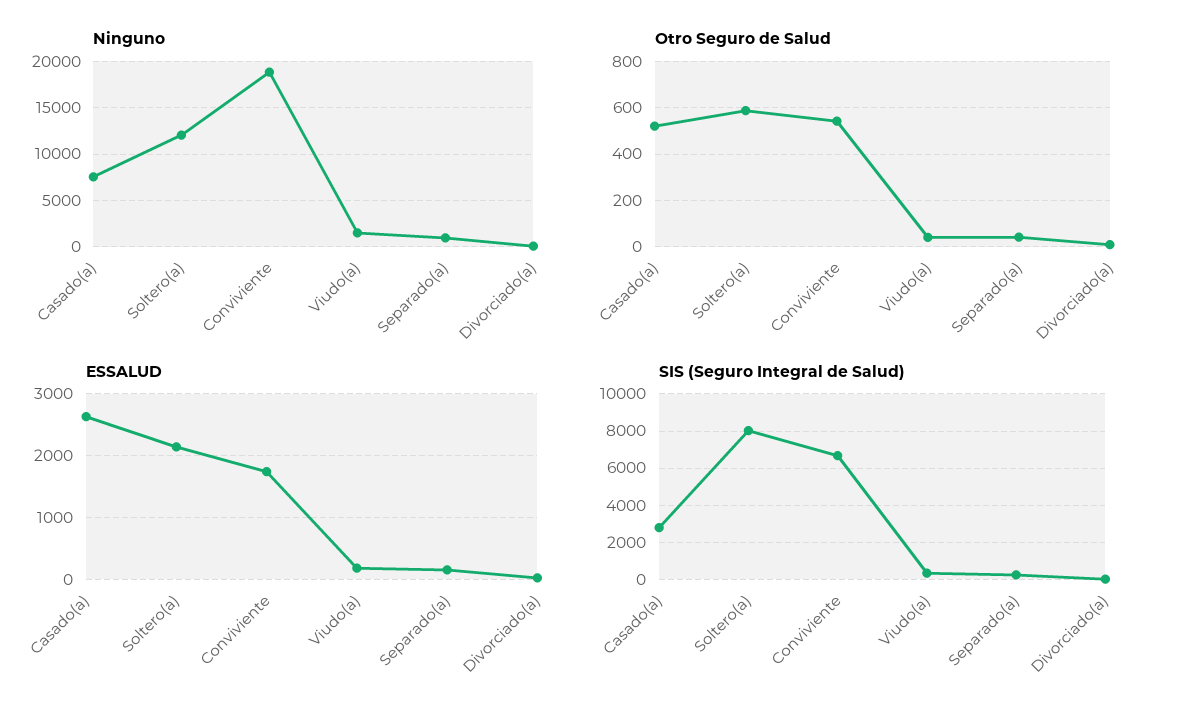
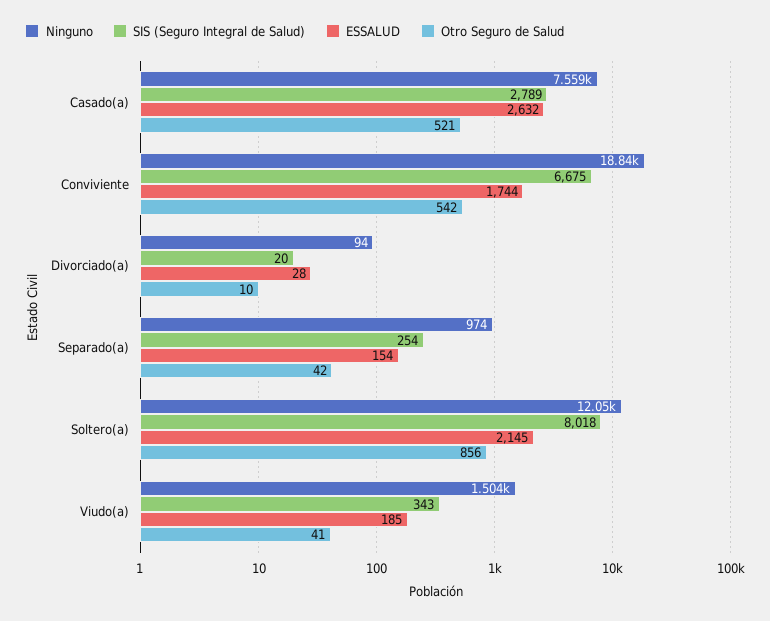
Otro Seguro de Salud, Soltero(a): 600 -> 856

